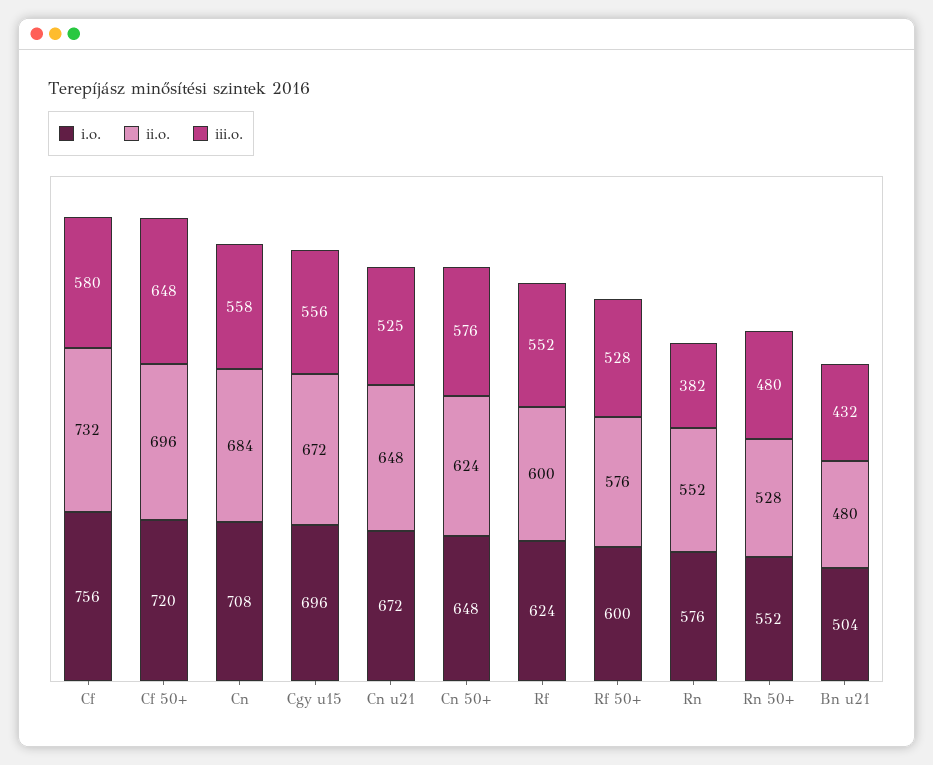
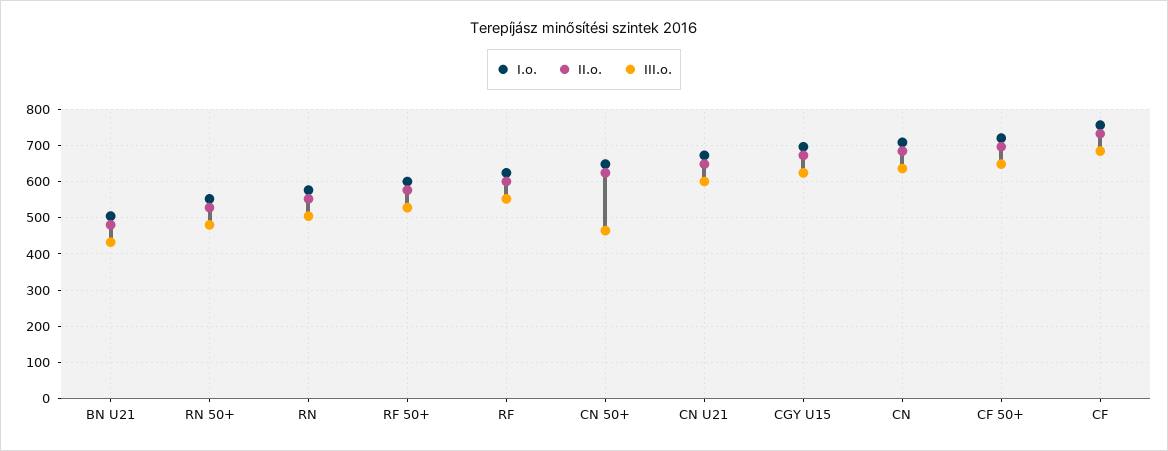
iii.o., Cf: 580 -> 680
iii.o., Cn: 558 -> 640
iii.o., Cgy u15: 556 -> 620
iii.o., Cn u21: 525 -> 600
iii.o., Cn 50+: 576 -> 460
iii.o., Rn: 382 -> 500

